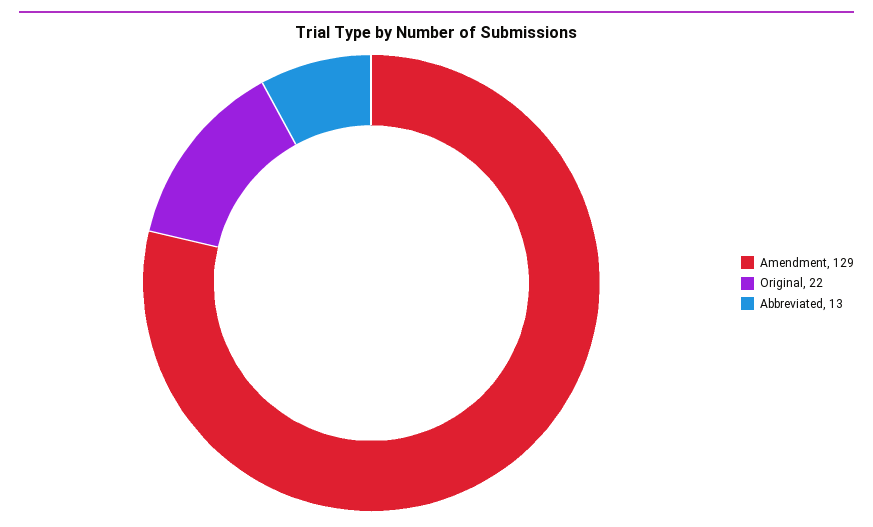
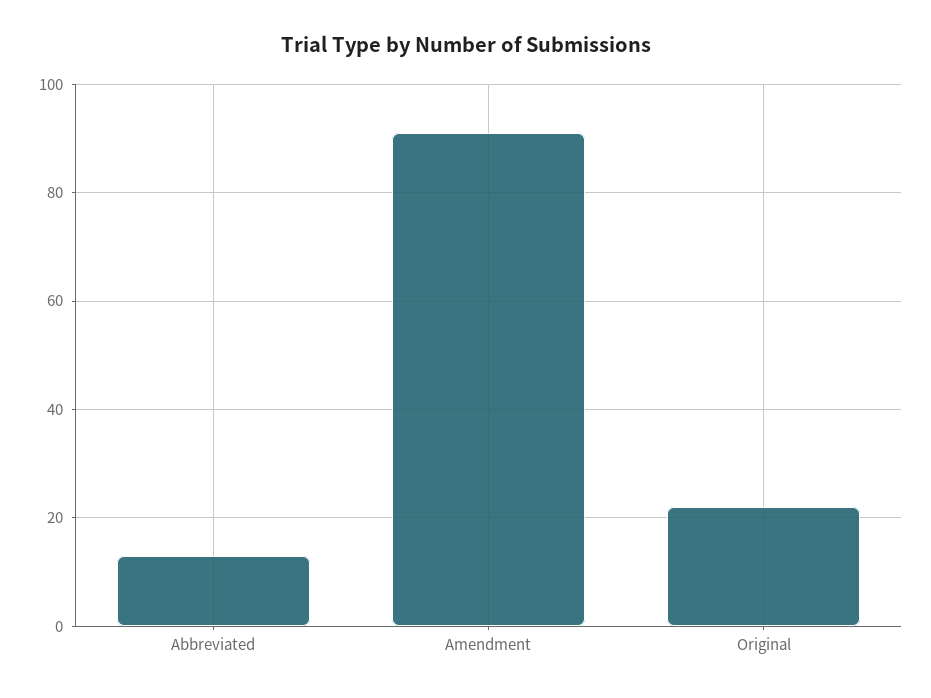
Amendment: 129 -> 90

